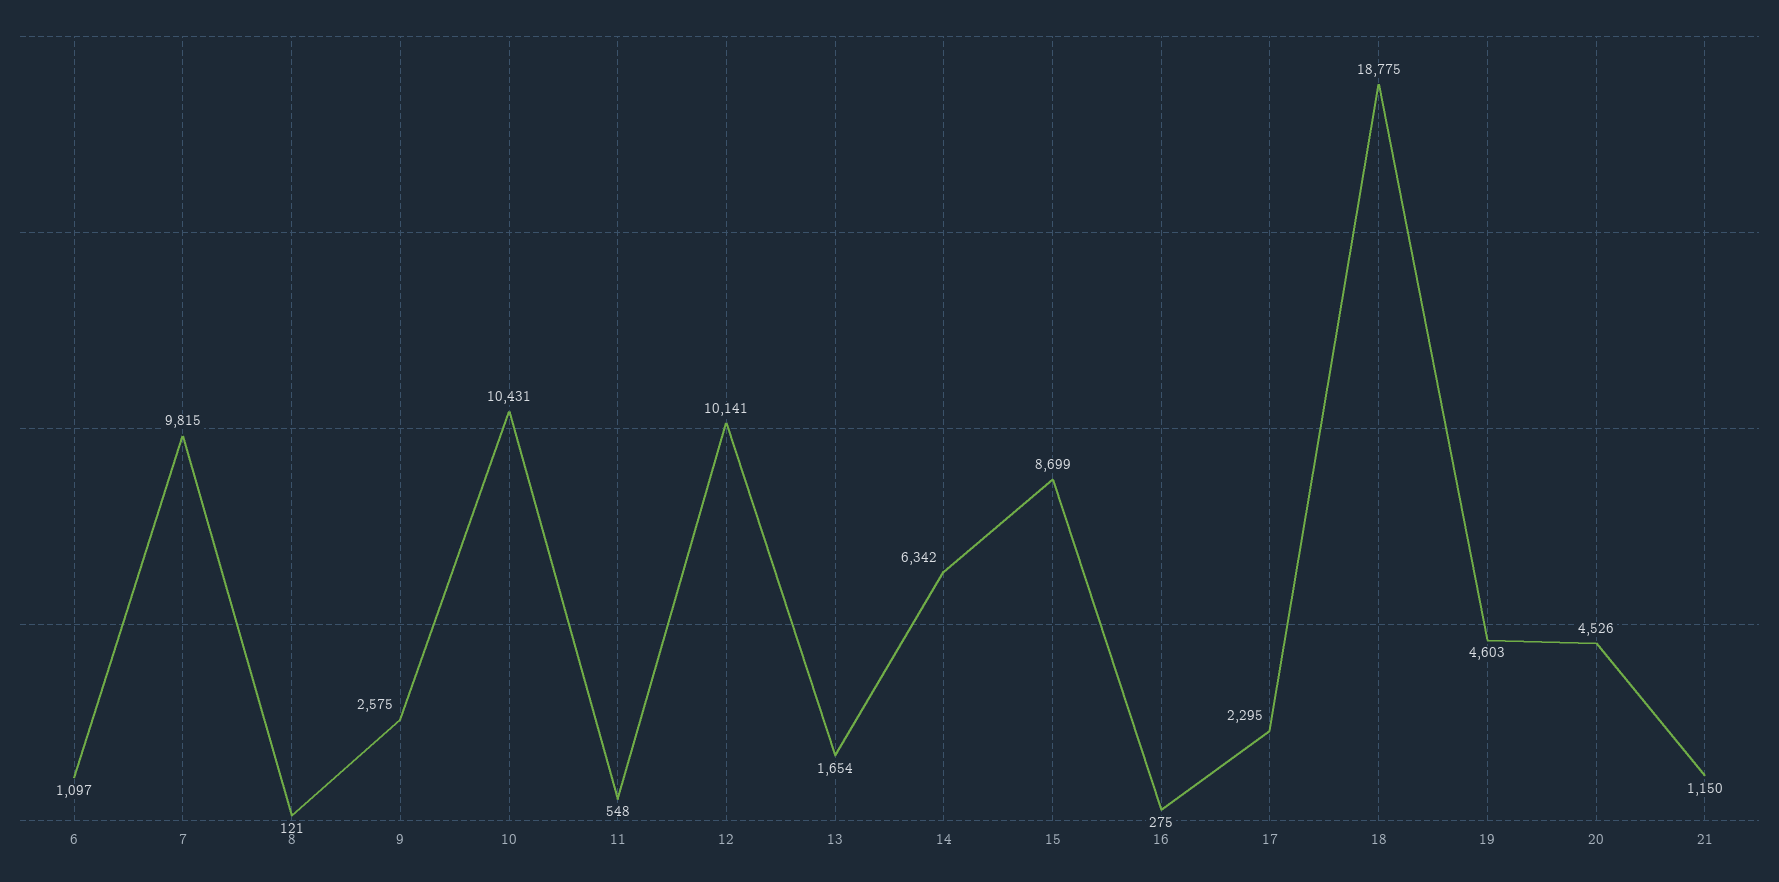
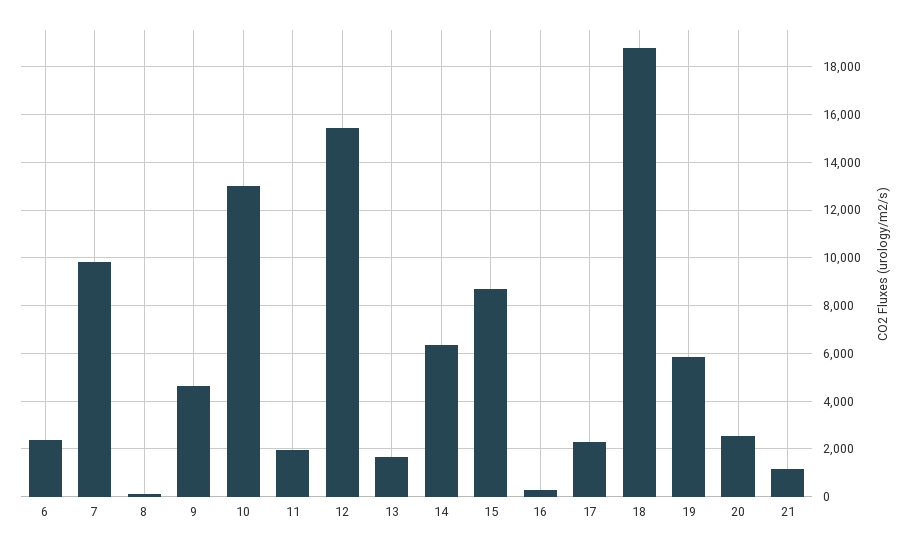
6: 1097 -> 2500
9: 2575 -> 4500
10: 10431 -> 13000
11: 548 -> 2000
12: 10141 -> 15500
19: 4603 -> 6000
20: 4526 -> 2500

